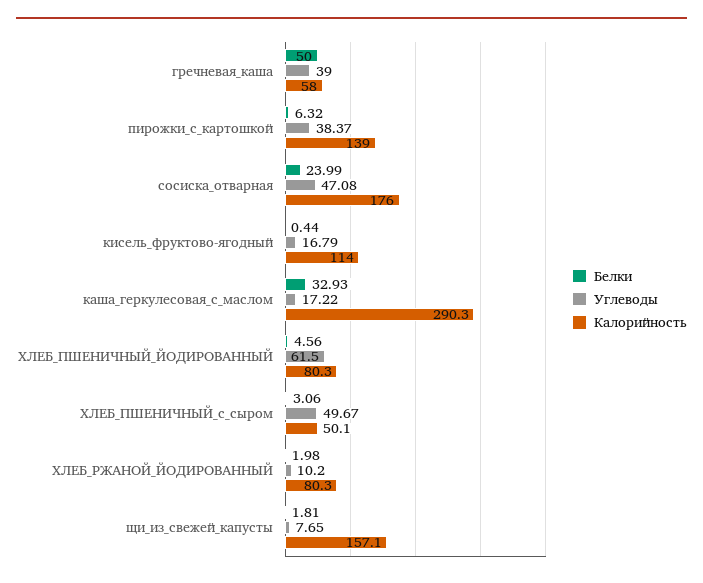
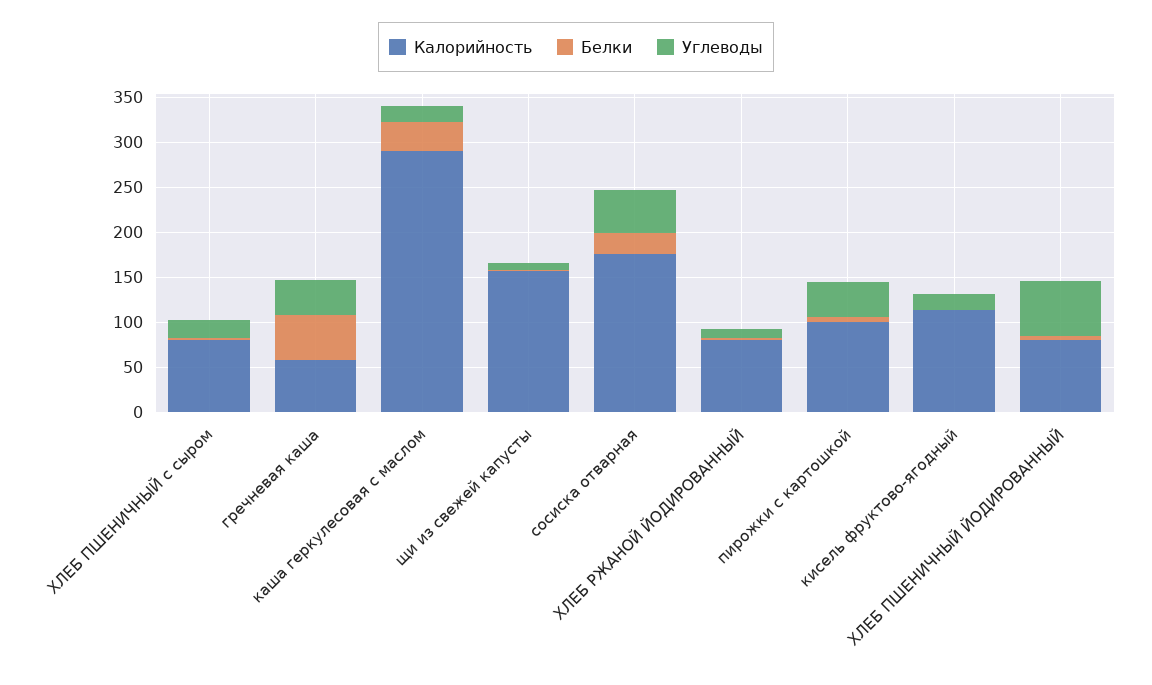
Калорийность, пирожки_с_картошкой: 139 -> 100
Углеводы, ХЛЕБ_ПШЕНИЧНЫЙ_с_сыром: 49.67 -> 20
Калорийность, ХЛЕБ_ПШЕНИЧНЫЙ_с_сыром: 50.1 -> 80

